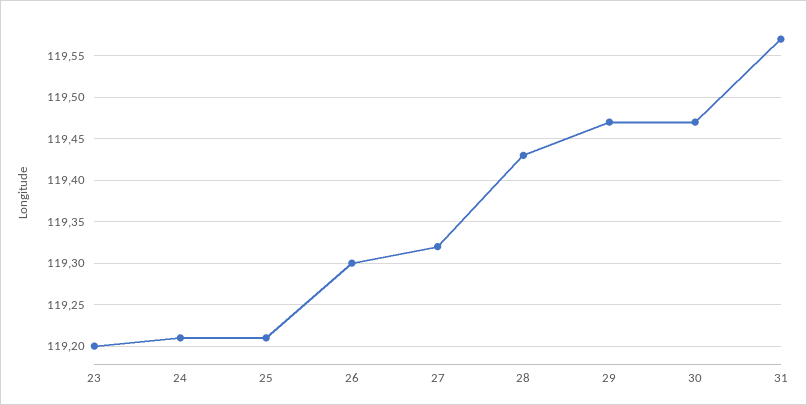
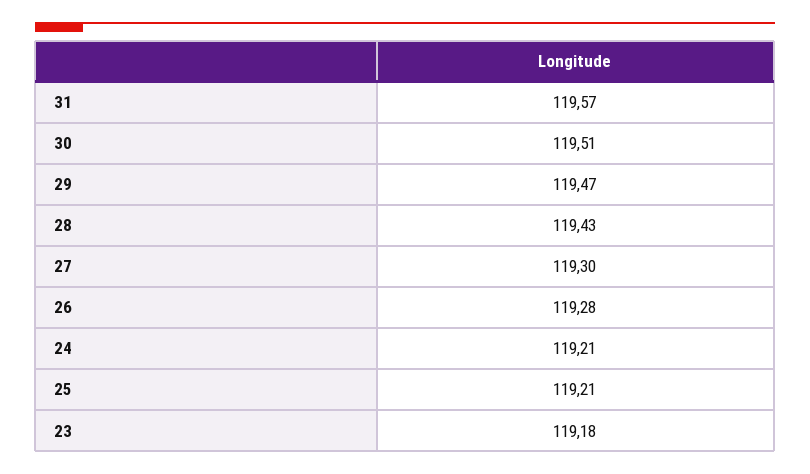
23: 119.2 -> 119.18
26: 119.3 -> 119.28
27: 119.32 -> 119.3
30: 119.47 -> 119.51

